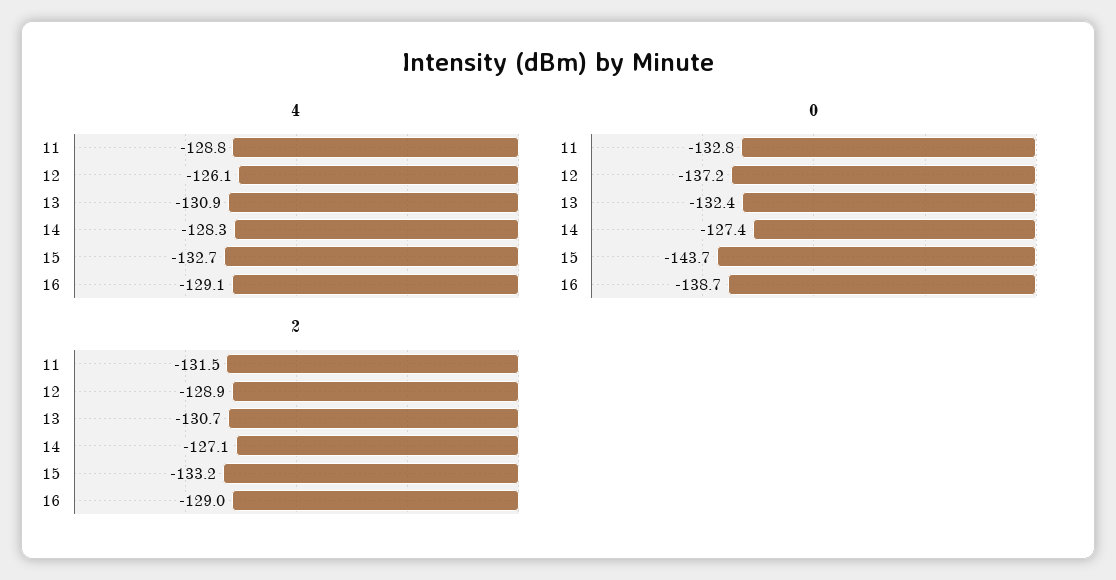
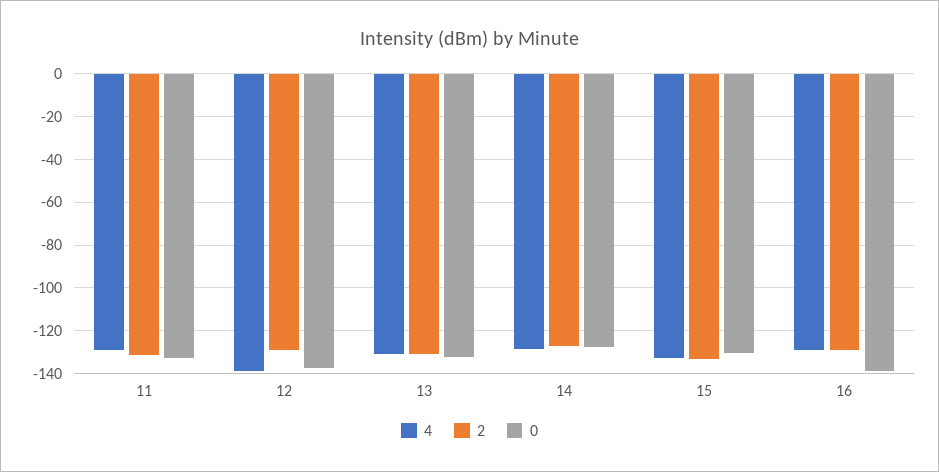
4, 12: -126.1 -> -140
0, 15: -143.7 -> -130

